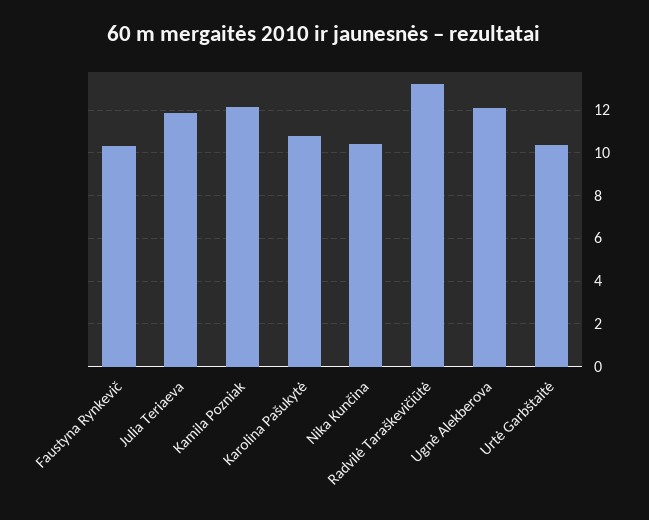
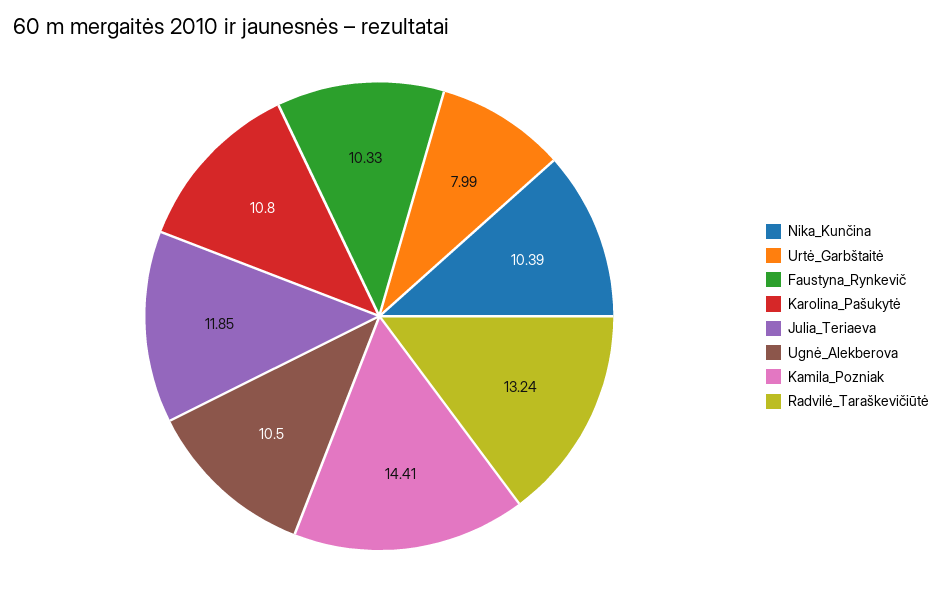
Kamila Pozniak: 12 -> 14.41
Ugnė Alekberova: 12 -> 10.5
Urtė Garbštaitė: 10.5 -> 7.99

